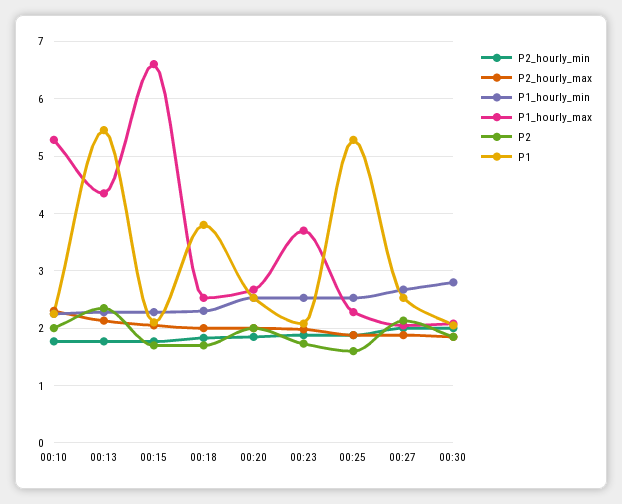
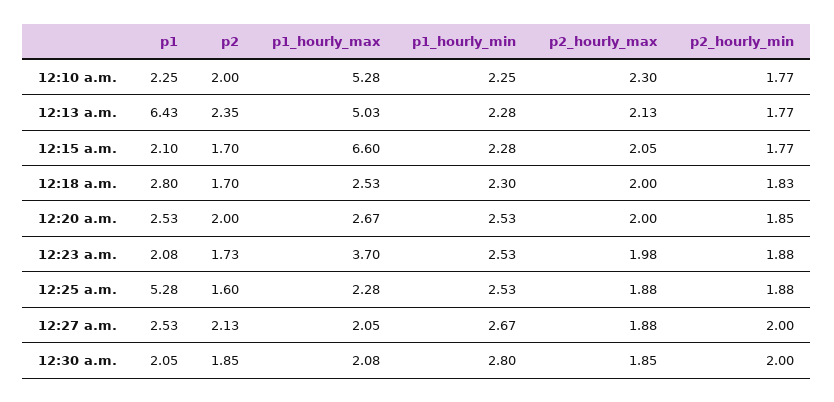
P1_hourly_max, 00:13: 4.4 -> 5.03
P1, 00:13: 5.4 -> 6.43
P1, 00:18: 3.8 -> 2.8

